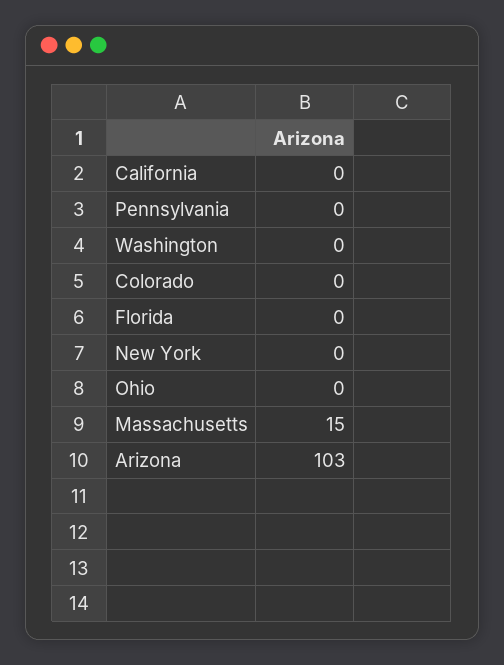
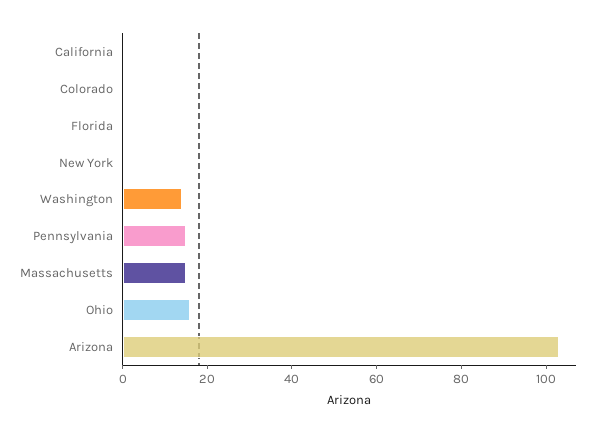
Pennsylvania: 0 -> 15
Washington: 0 -> 15
Ohio: 0 -> 15

